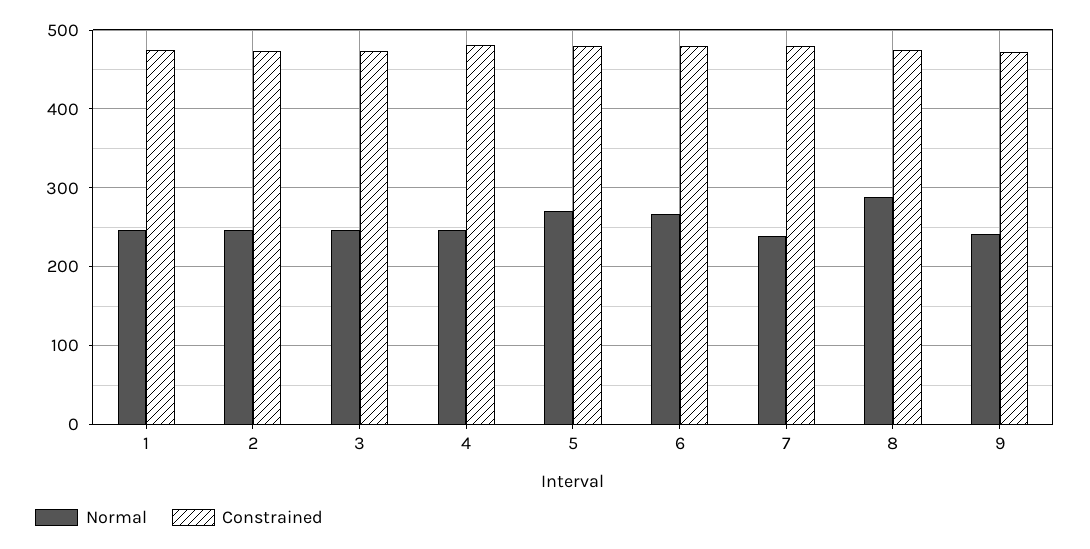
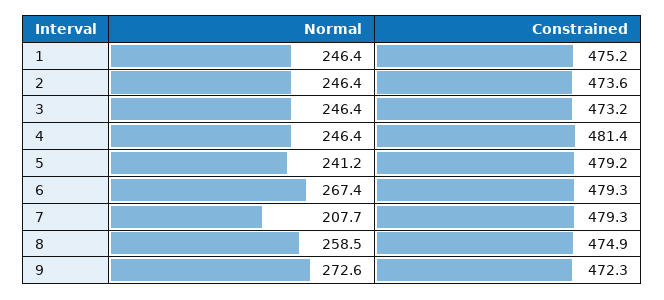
Normal, 5: 270 -> 241.2
Normal, 7: 240 -> 207.7
Normal, 8: 290 -> 258.5
Normal, 9: 240 -> 272.6

